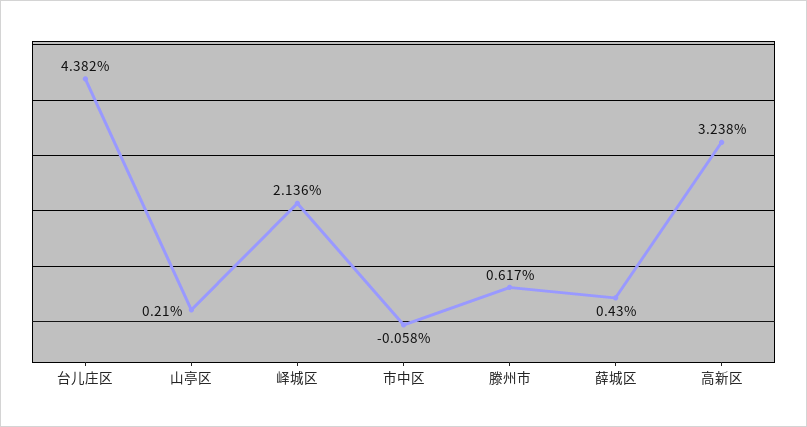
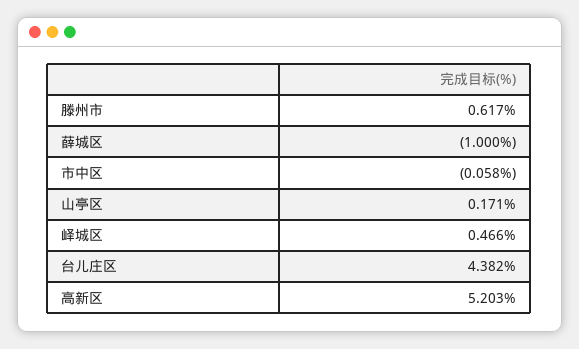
山亭区: 0.21 -> 0.171
峄城区: 2.136 -> 0.466
薛城区: 0.43 -> -1
高新区: 3.238 -> 5.203

